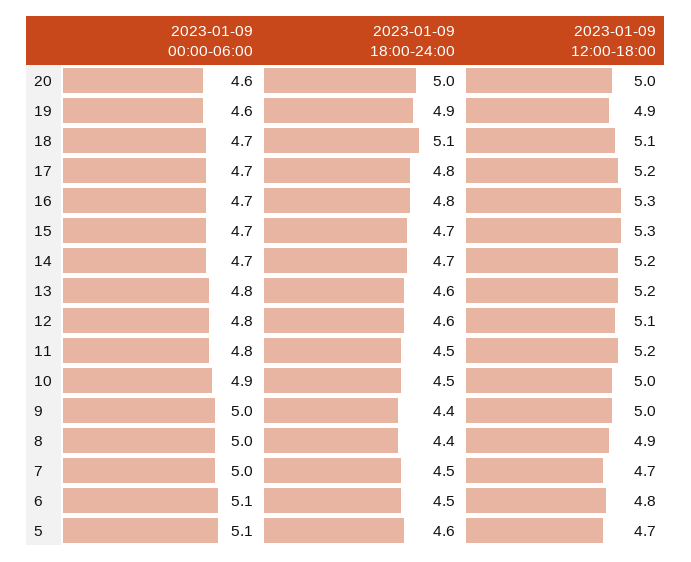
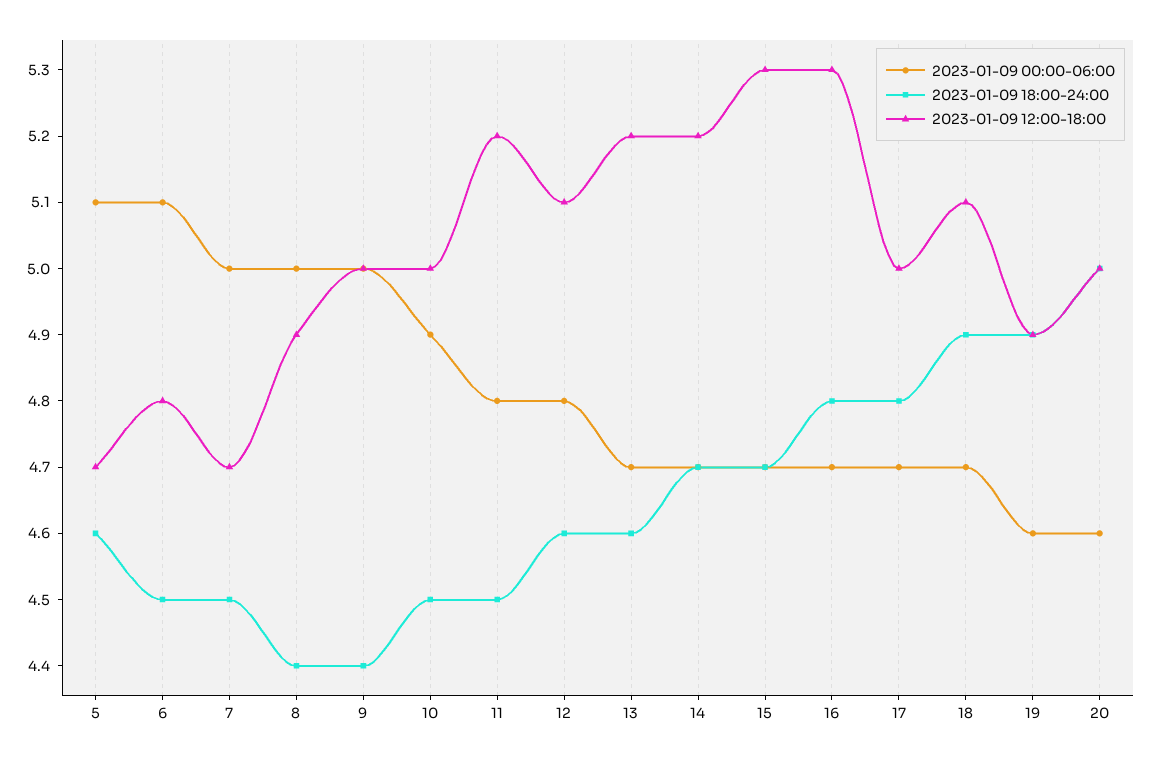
2023-01-09 18:00-24:00, 18: 5.1 -> 4.9
2023-01-09 12:00-18:00, 17: 5.2 -> 5
2023-01-09 00:00-06:00, 13: 4.8 -> 4.7

